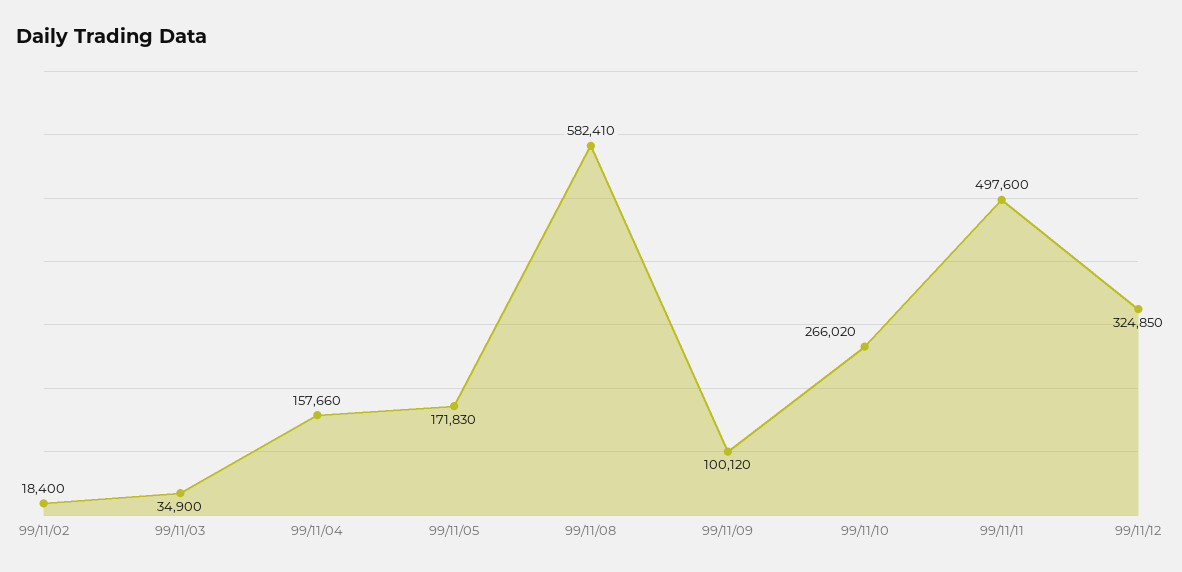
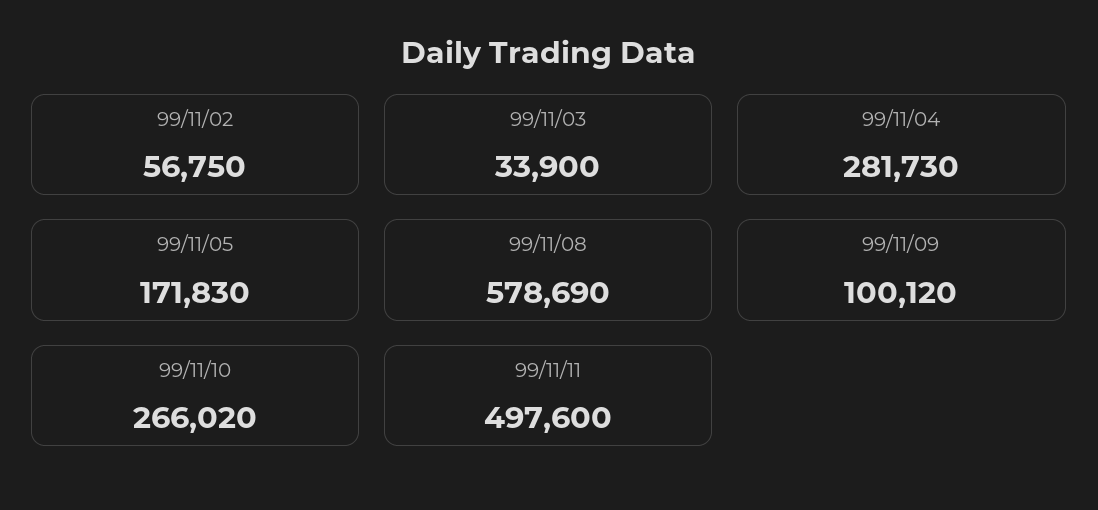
99/11/02: 18400 -> 56750
99/11/03: 34900 -> 33900
99/11/04: 157660 -> 281730
99/11/08: 582410 -> 578690
99/11/12: 324850 -> none

